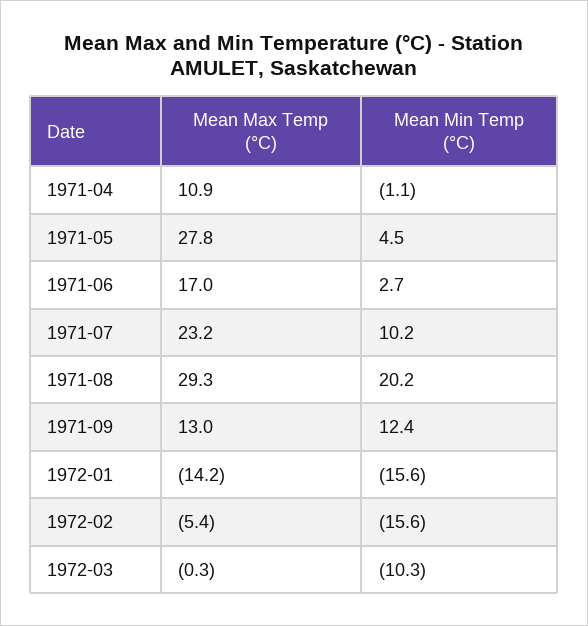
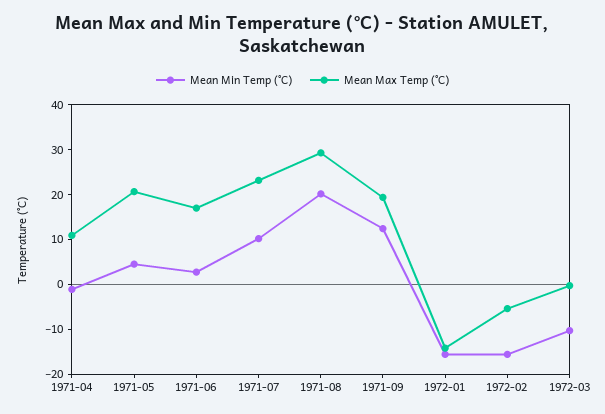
Mean Max Temp (°C), 1971-05: 27.8 -> 20
Mean Max Temp (°C), 1971-09: 13 -> 20

